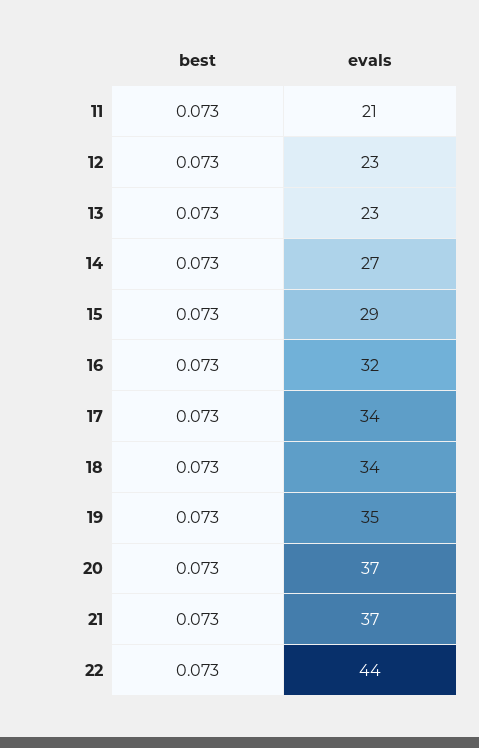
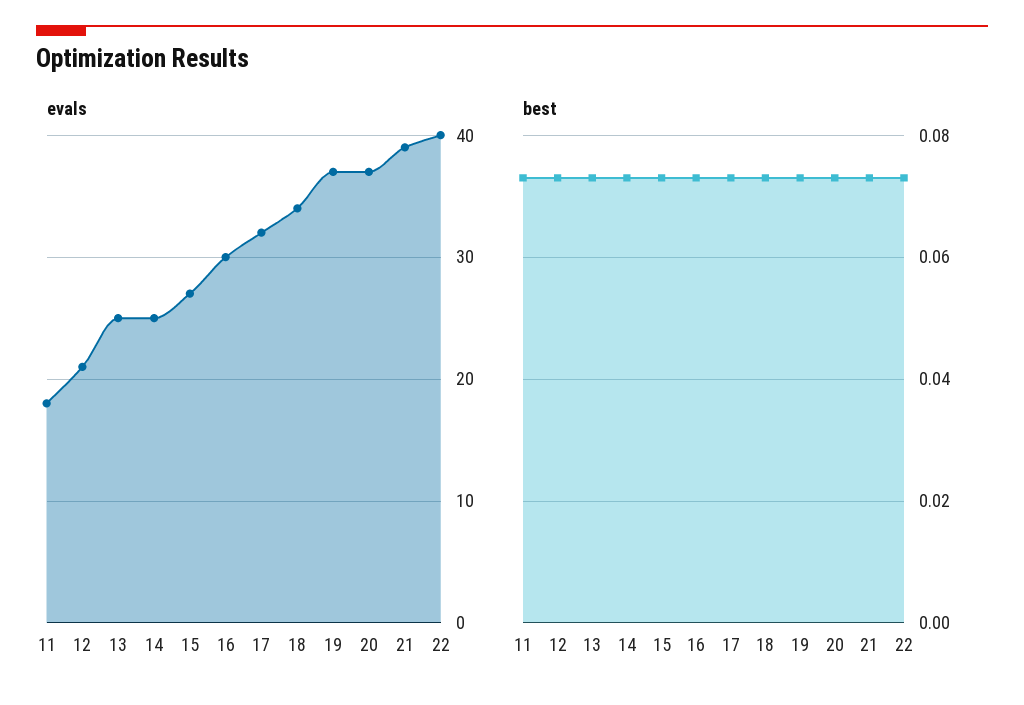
evals, 11: 21 -> 18
evals, 12: 23 -> 21
evals, 13: 23 -> 25
evals, 14: 27 -> 25
evals, 15: 29 -> 27
evals, 16: 32 -> 30
evals, 17: 34 -> 32
evals, 19: 35 -> 37
evals, 21: 37 -> 39
evals, 22: 44 -> 40

